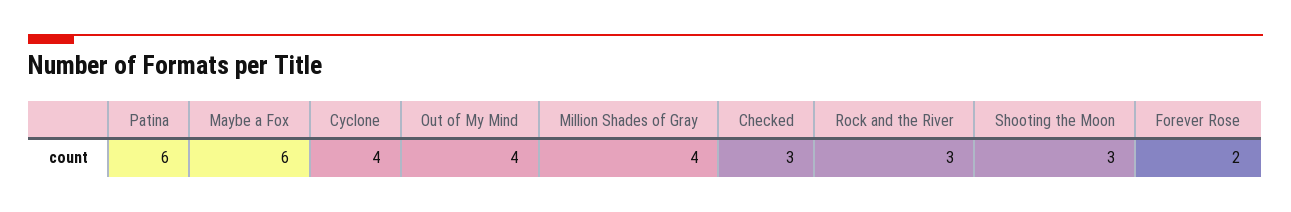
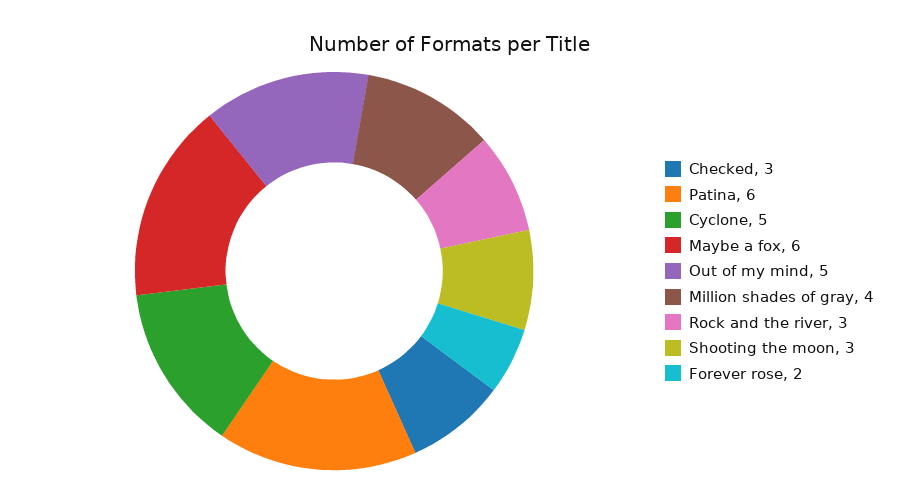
Cyclone: 4 -> 5
Out of My Mind: 4 -> 5

